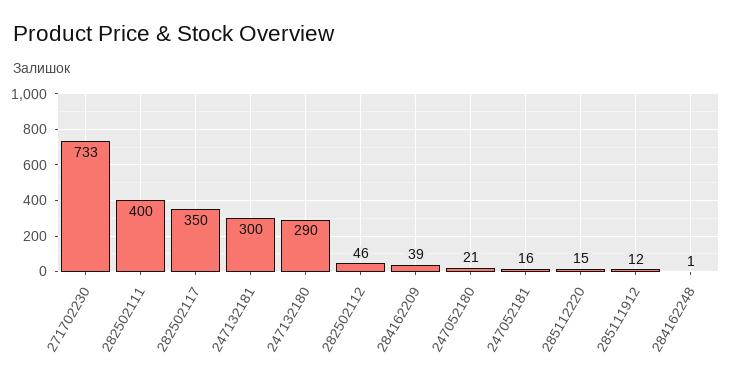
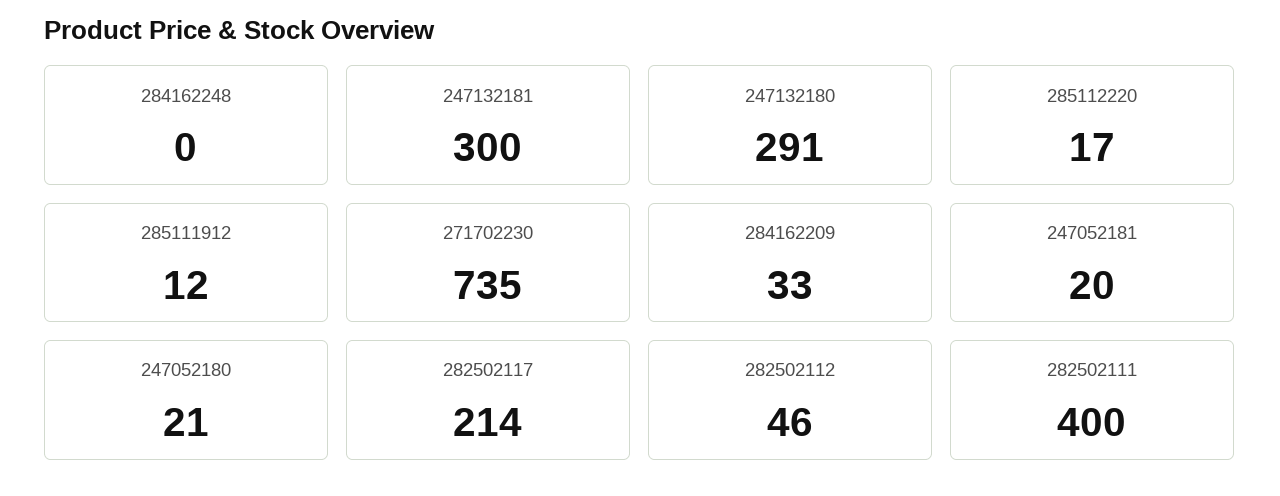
271702230: 733 -> 735
282502117: 350 -> 214
247132180: 290 -> 291
284162209: 39 -> 33
247052181: 16 -> 20
285112220: 15 -> 17
284162248: 1 -> 0

